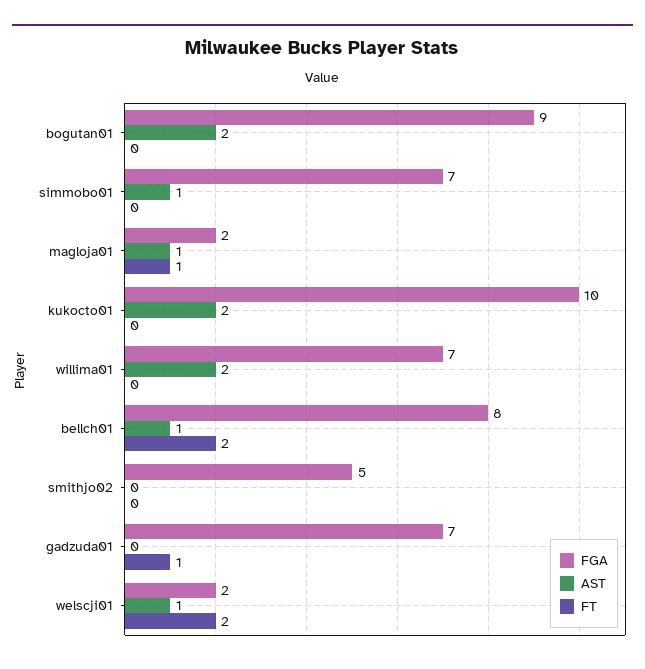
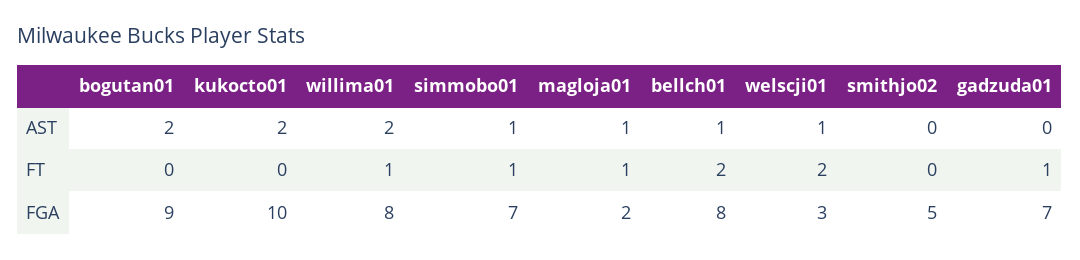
FT, simmobo01: 0 -> 1
FGA, willima01: 7 -> 8
FT, willima01: 0 -> 1
FGA, welscji01: 2 -> 3

